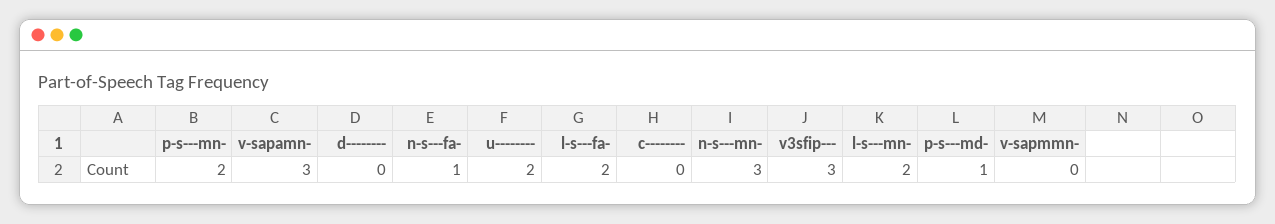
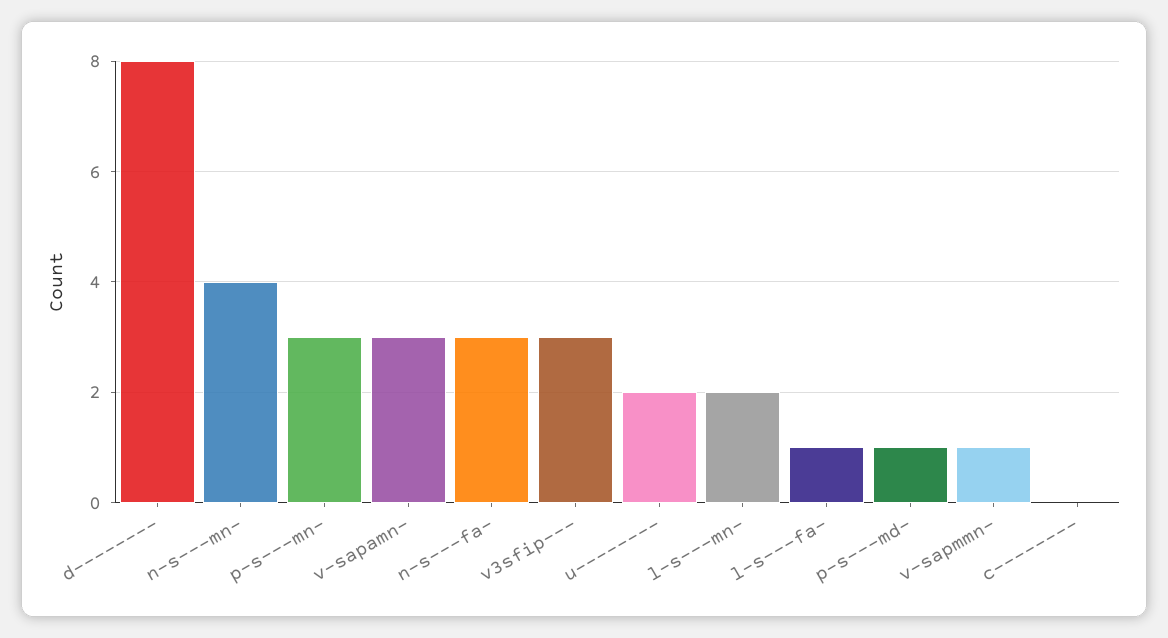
p-s---mn-: 2 -> 3
d--------: 0 -> 8
n-s---fa-: 1 -> 3
l-s---fa-: 2 -> 1
n-s---mn-: 3 -> 4
v-sapmmn-: 0 -> 1

